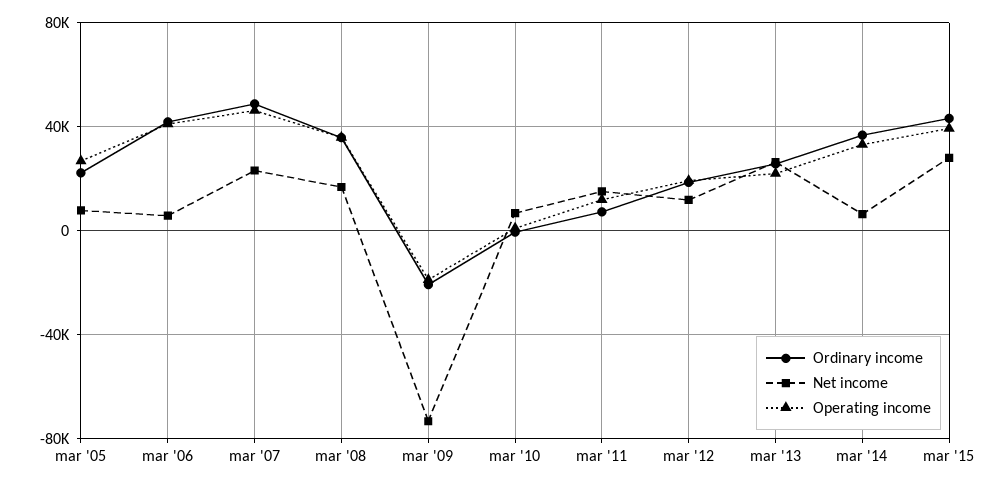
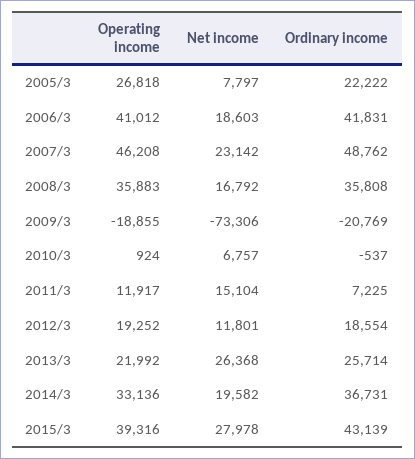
Net income, mar '06: 5000 -> 18603
Net income, mar '14: 5000 -> 19582

